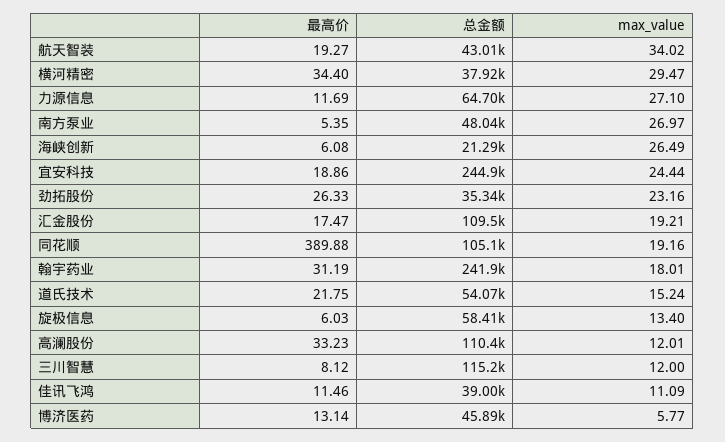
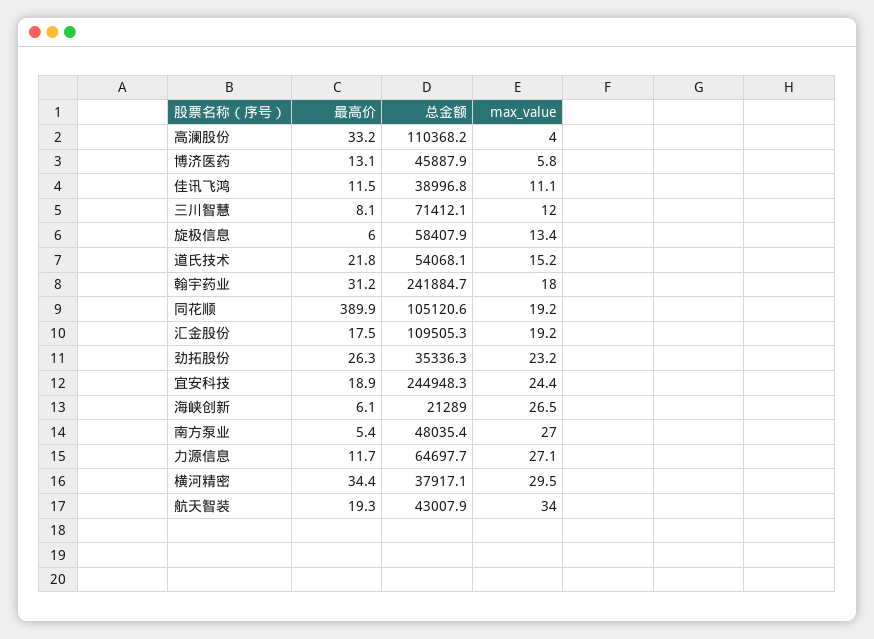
max_value, 高澜股份: 12.01 -> 4
总金额, 三川智慧: 115200 -> 71412.1

